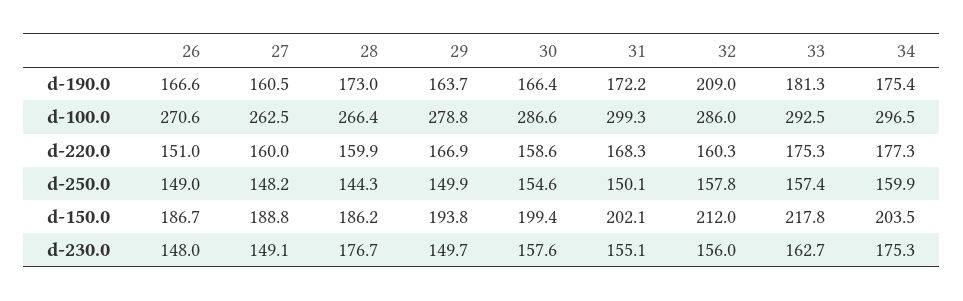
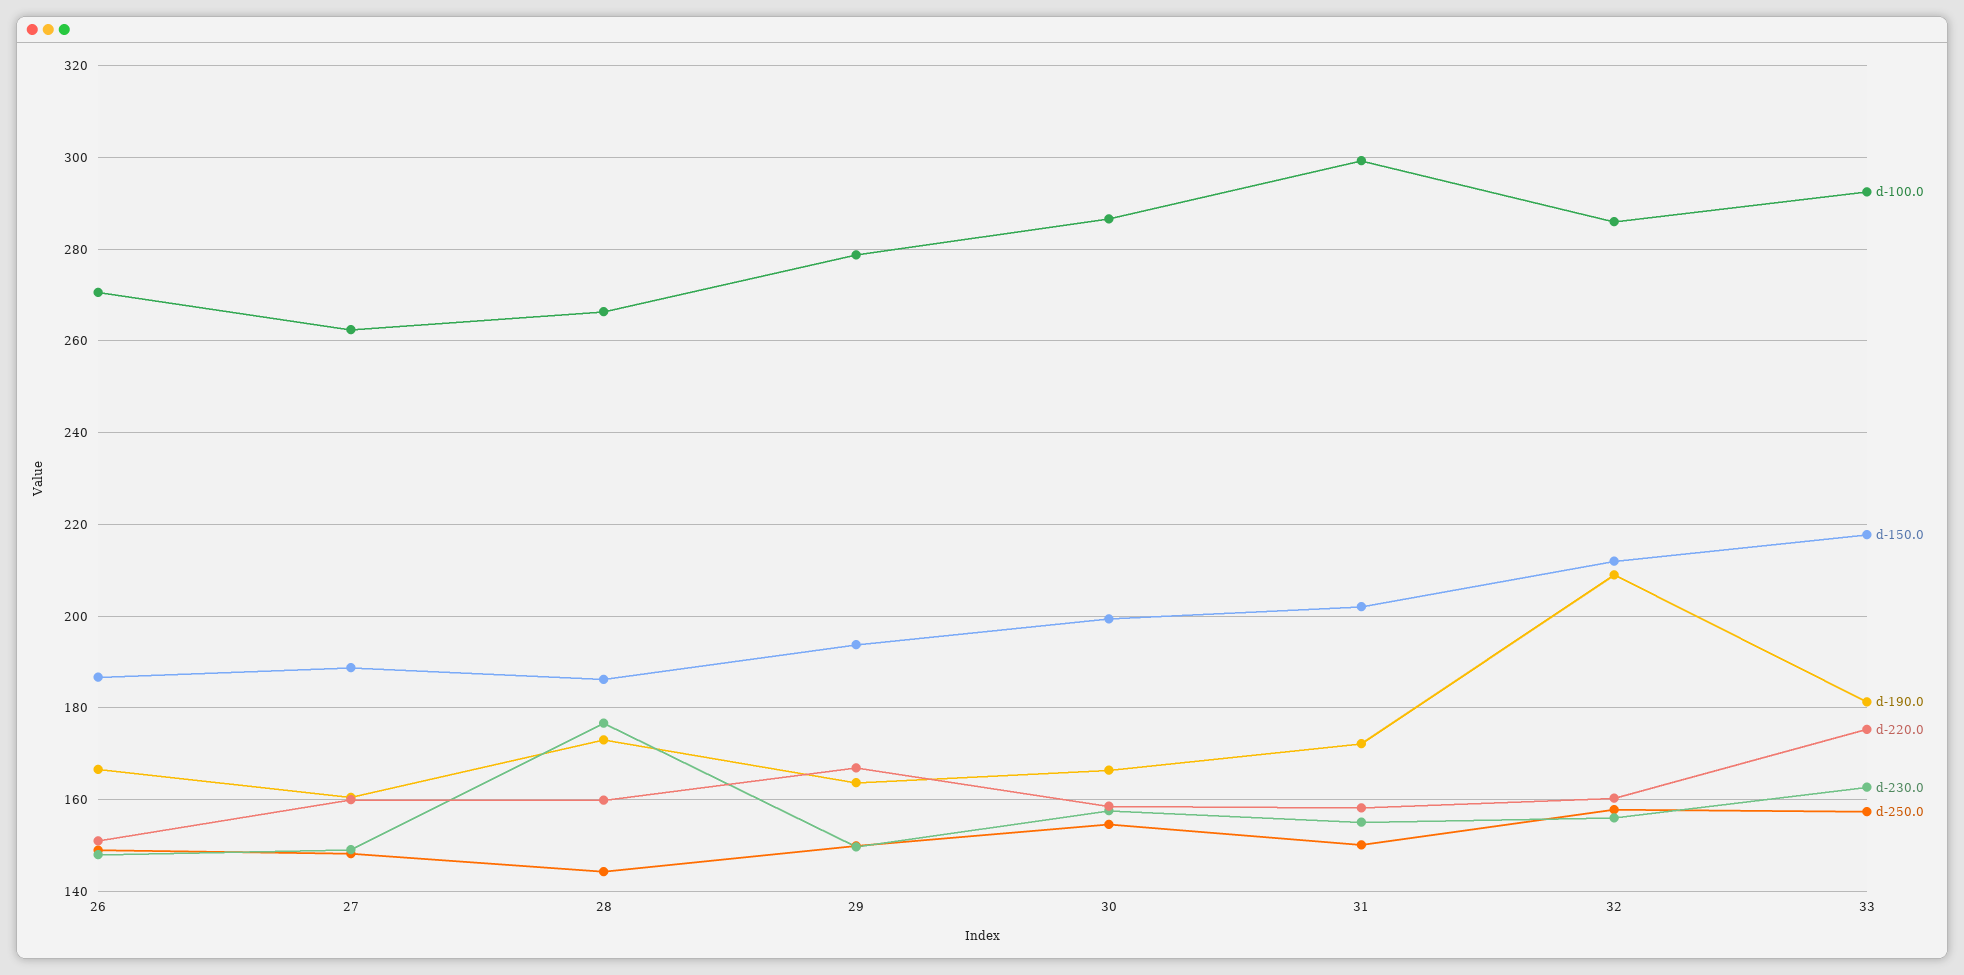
d-190.0, 34: 175.4 -> none
d-100.0, 34: 296.5 -> none
d-220.0, 31: 168.3 -> 158
d-220.0, 34: 177.3 -> none
d-250.0, 34: 159.9 -> none
d-150.0, 34: 203.5 -> none
d-230.0, 34: 175.3 -> none

